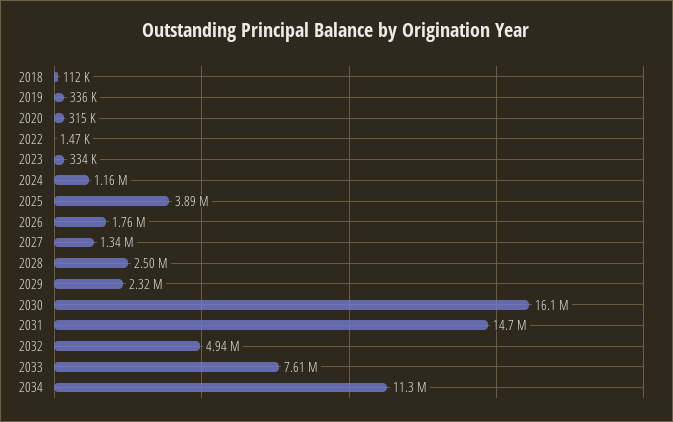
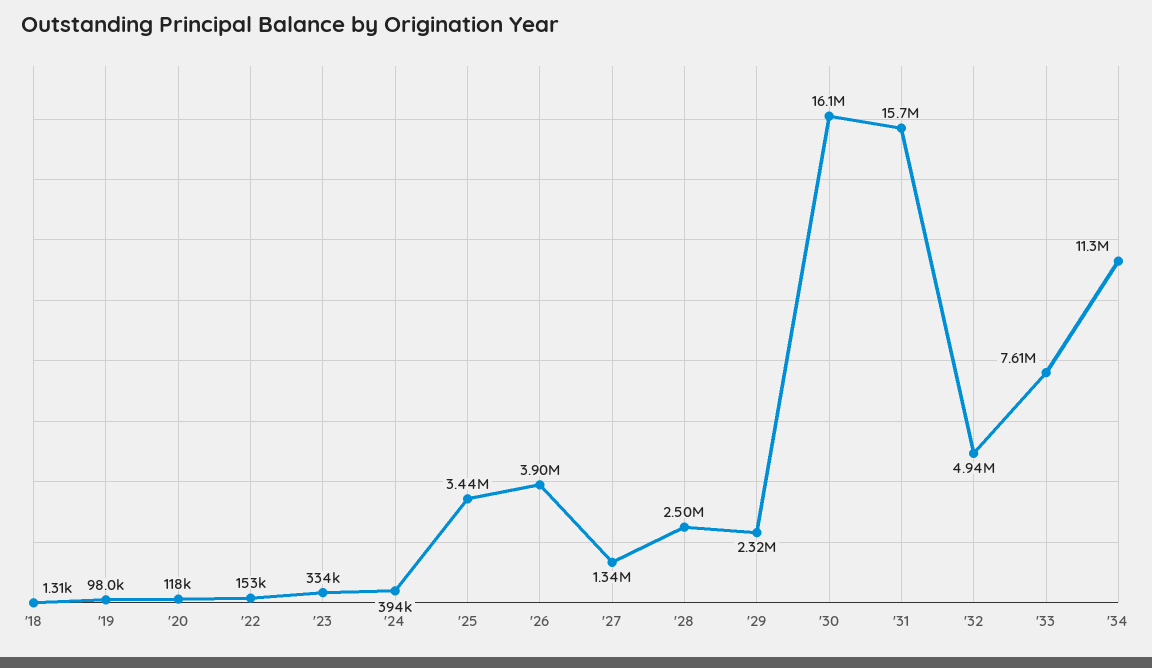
2018: 112000 -> 1310
2019: 336000 -> 98000
2020: 315000 -> 118000
2022: 1470 -> 153000
2024: 1160000 -> 394000
2025: 3890000 -> 3440000
2026: 1760000 -> 3900000
2031: 14700000 -> 15700000

